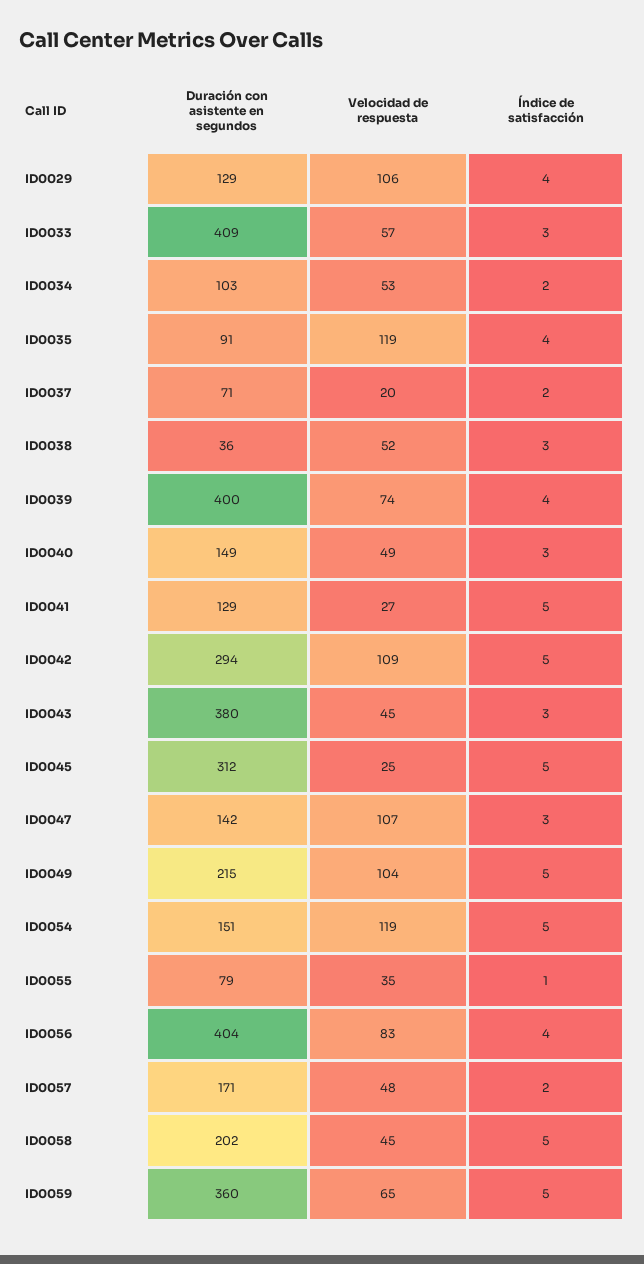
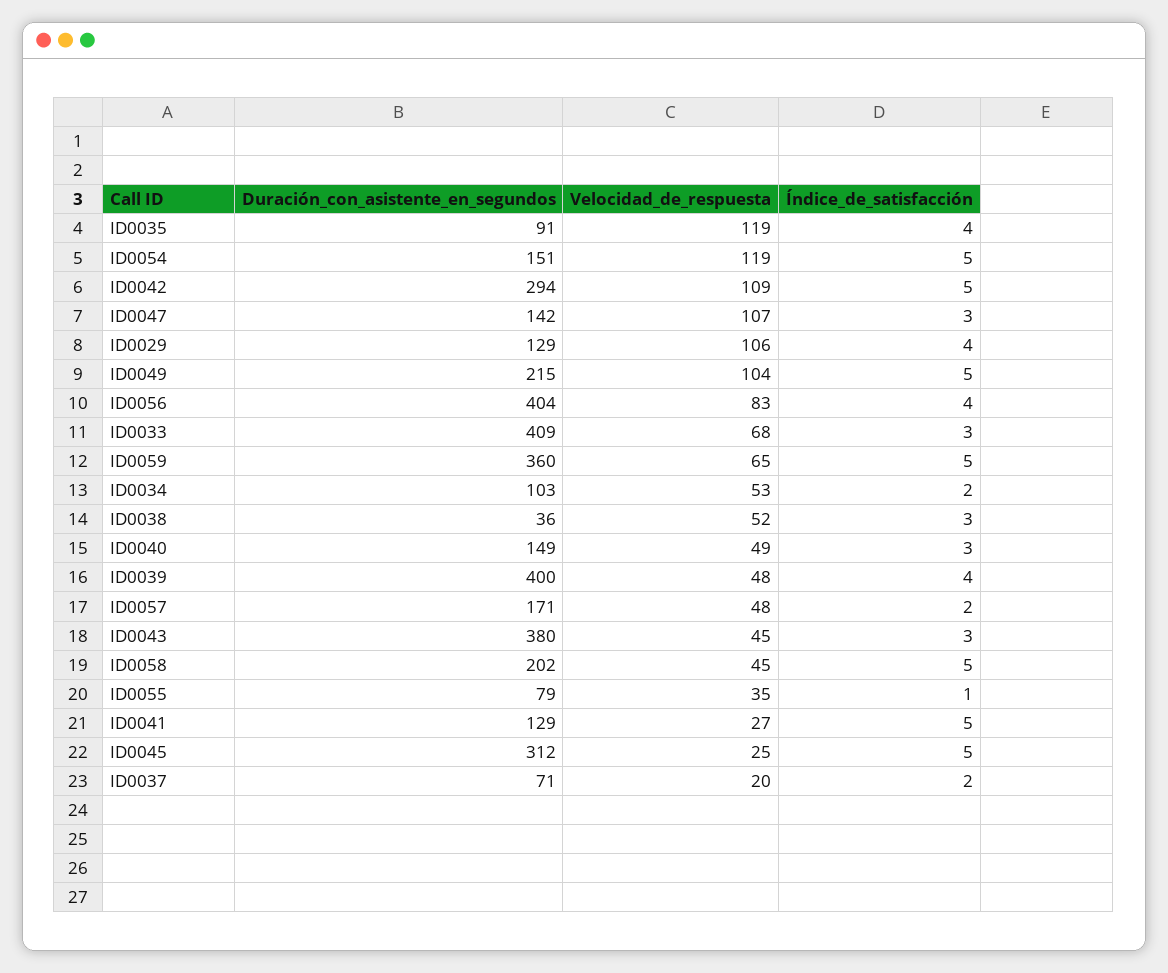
Velocidad de respuesta, ID0033: 57 -> 68
Velocidad de respuesta, ID0039: 74 -> 48

